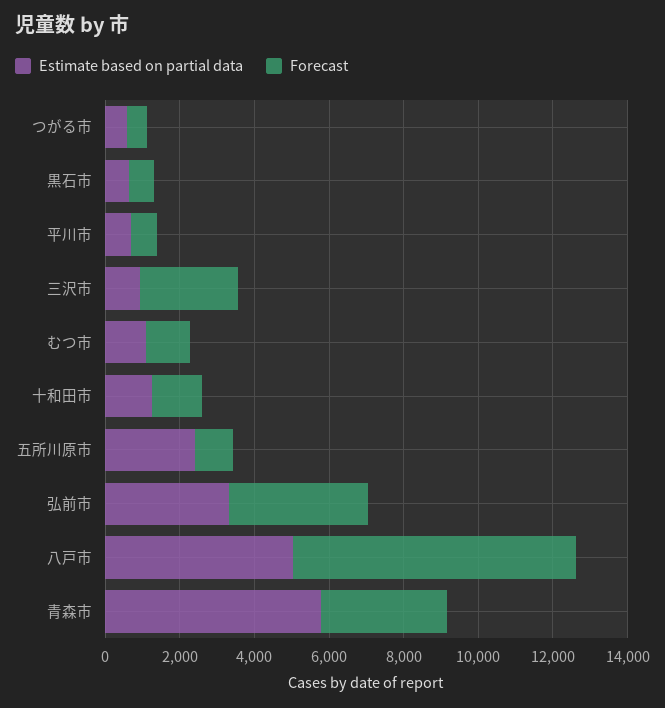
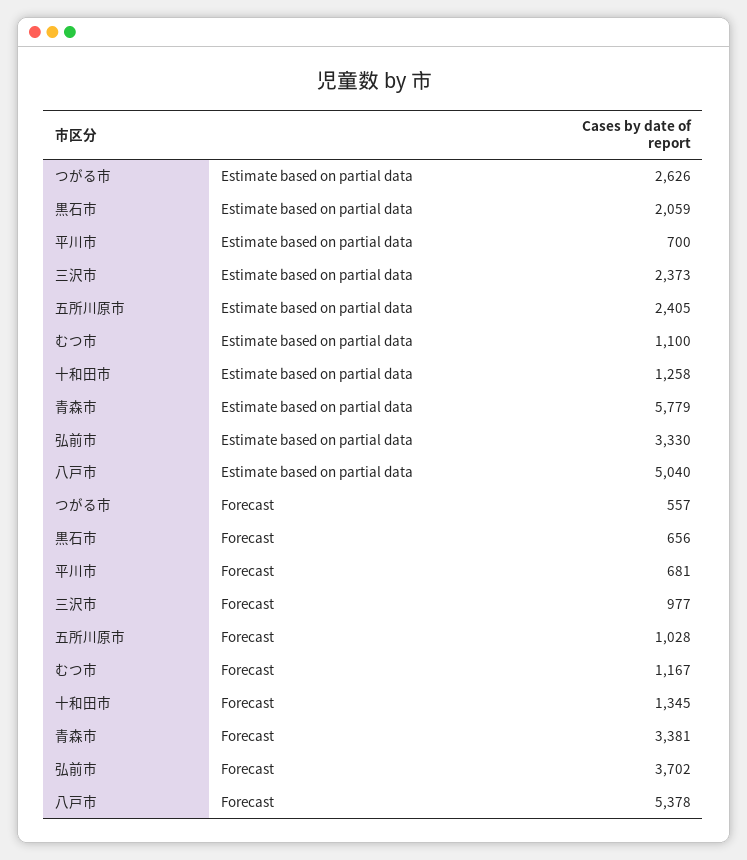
Estimate based on partial data, つがる市: 500 -> 2626
Estimate based on partial data, 黒石市: 500 -> 2059
Estimate based on partial data, 三沢市: 1000 -> 2373
Forecast, 三沢市: 2500 -> 977
Forecast, 八戸市: 7500 -> 5378

